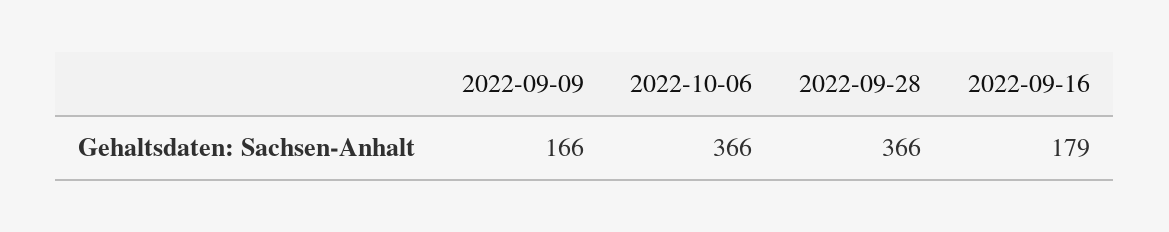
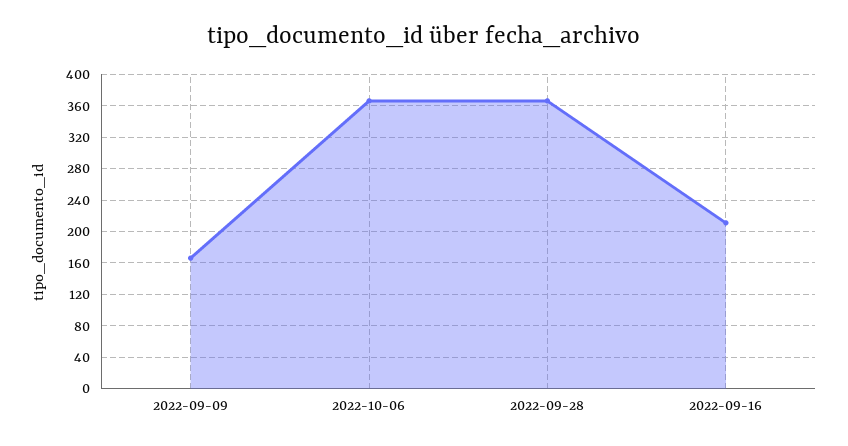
2022-09-16: 179 -> 210

